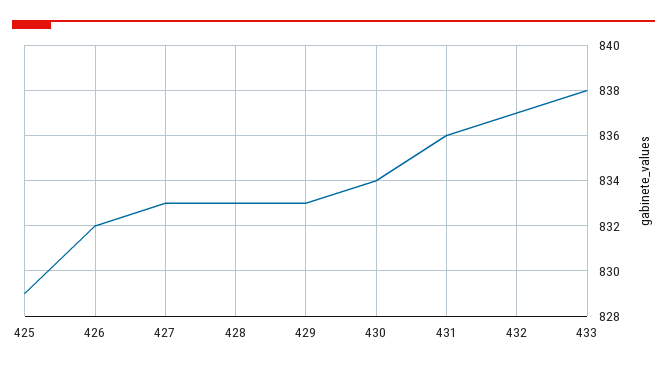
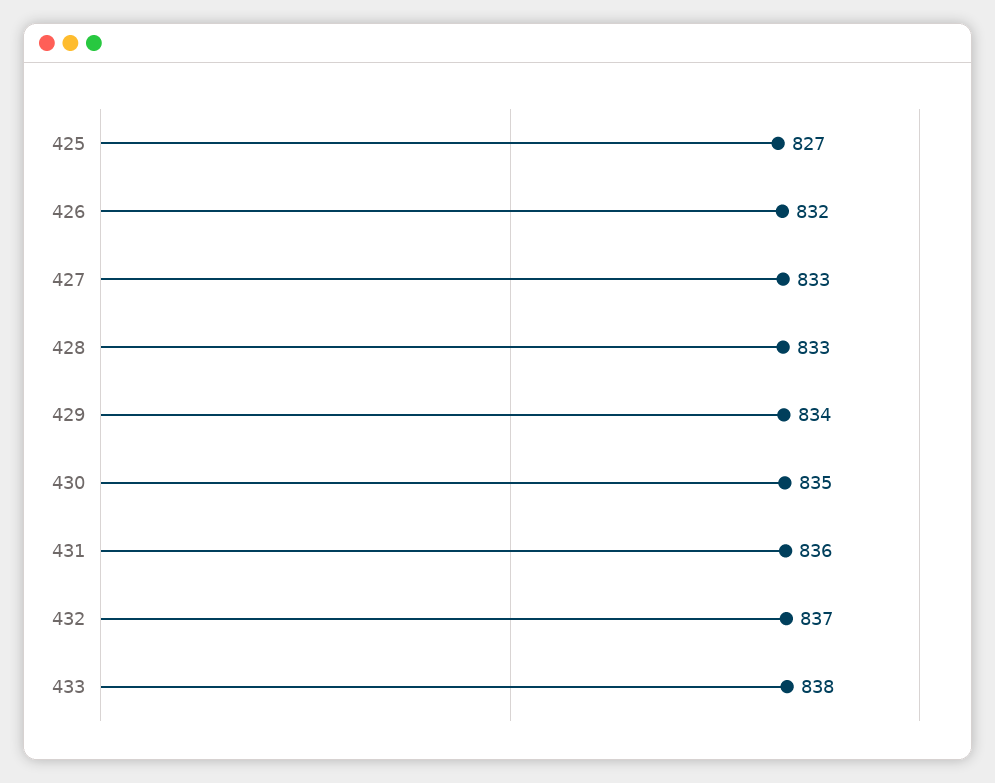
425: 829 -> 827
429: 833 -> 834
430: 834 -> 835

